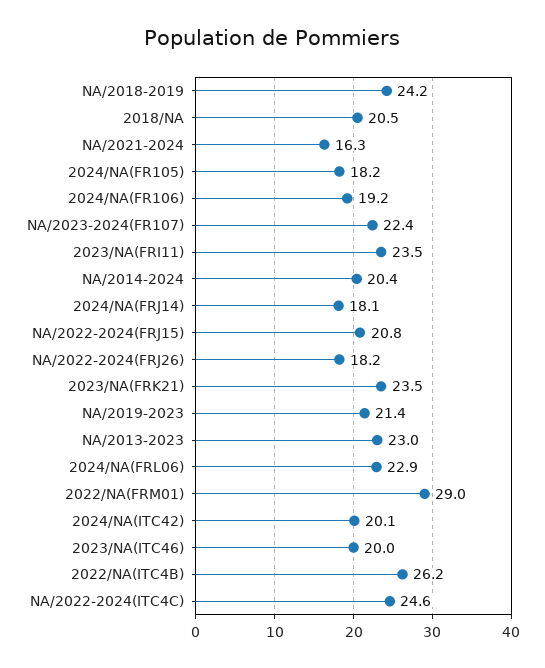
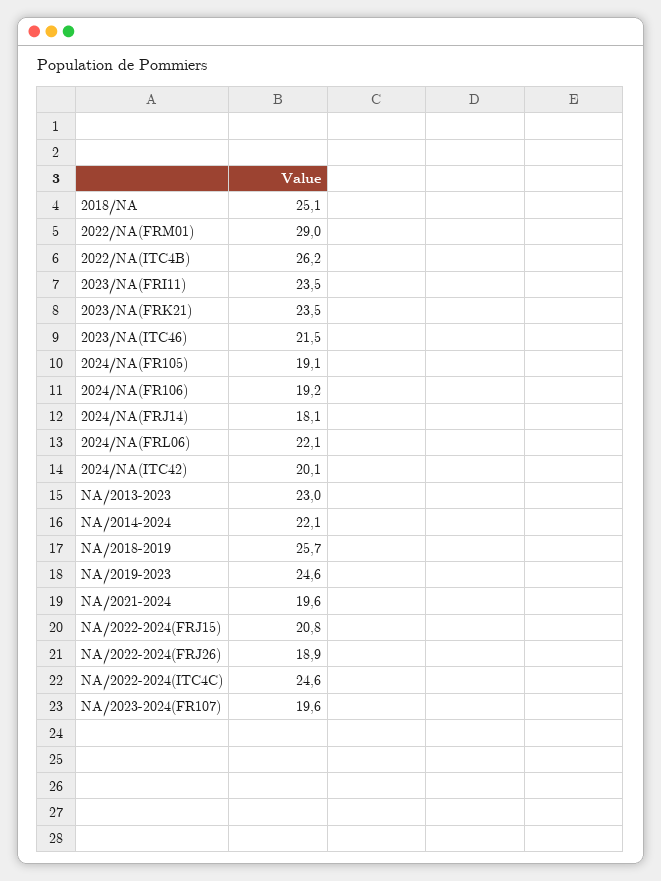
NA/2018-2019: 24.2 -> 25.7
2018/NA: 20.5 -> 25.1
NA/2021-2024: 16.3 -> 19.6
2024/NA(FR105): 18.2 -> 19.1
NA/2023-2024(FR107): 22.4 -> 19.6
NA/2014-2024: 20.4 -> 22.1
NA/2022-2024(FRJ26): 18.2 -> 18.9
NA/2019-2023: 21.4 -> 24.6
2024/NA(FRL06): 22.9 -> 22.1
2023/NA(ITC46): 20 -> 21.5

